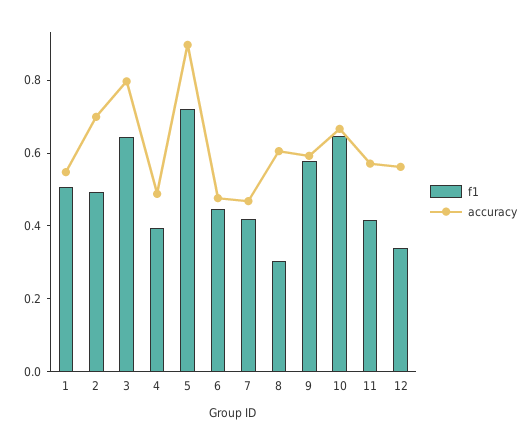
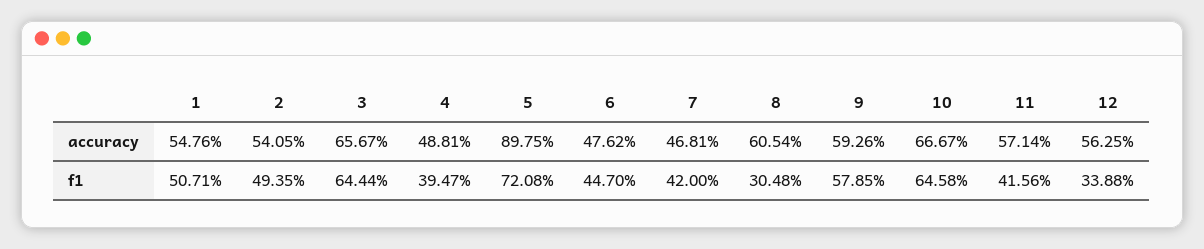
accuracy, 2: 0.7 -> 0.5405
accuracy, 3: 0.8 -> 0.6567

